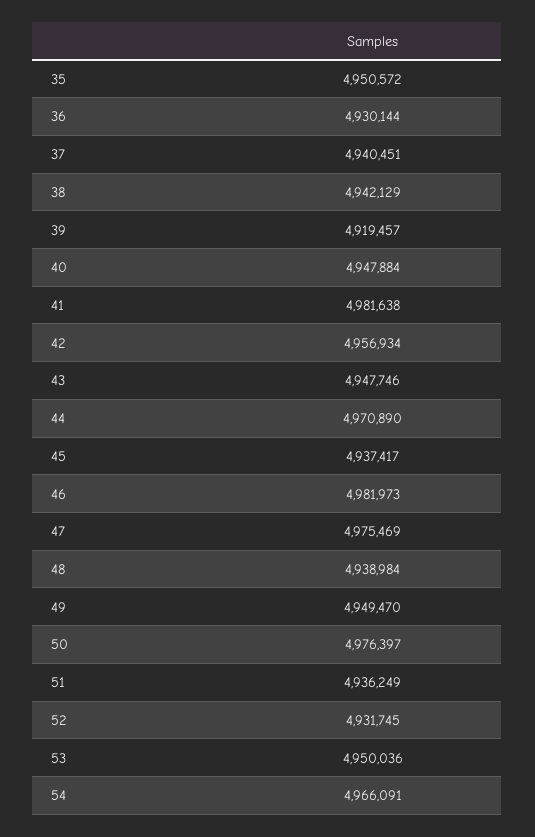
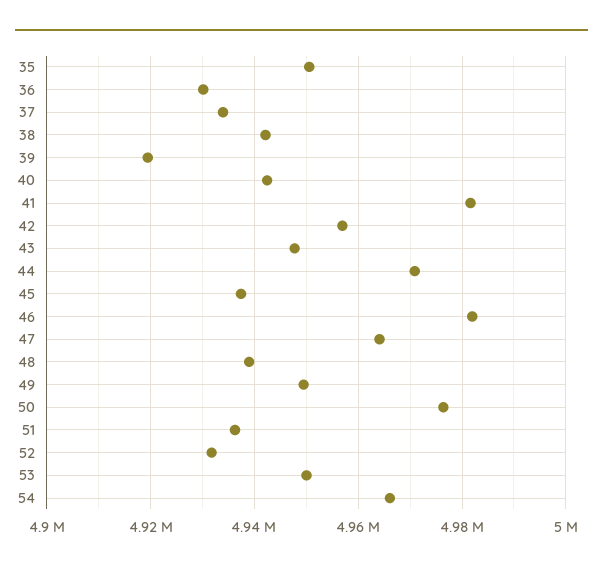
37: 4940451 -> 4934000
40: 4947884 -> 4942000
47: 4975469 -> 4964000

